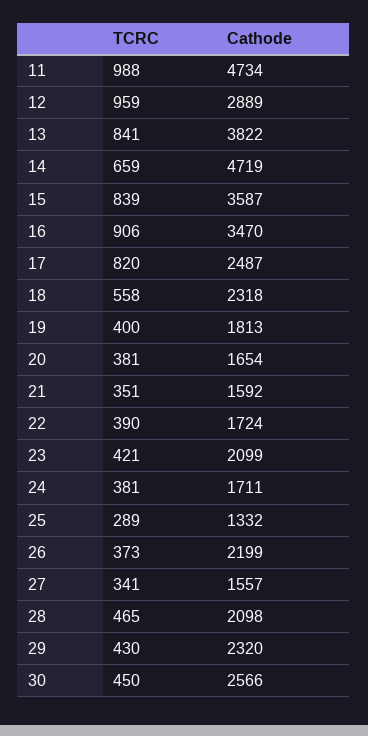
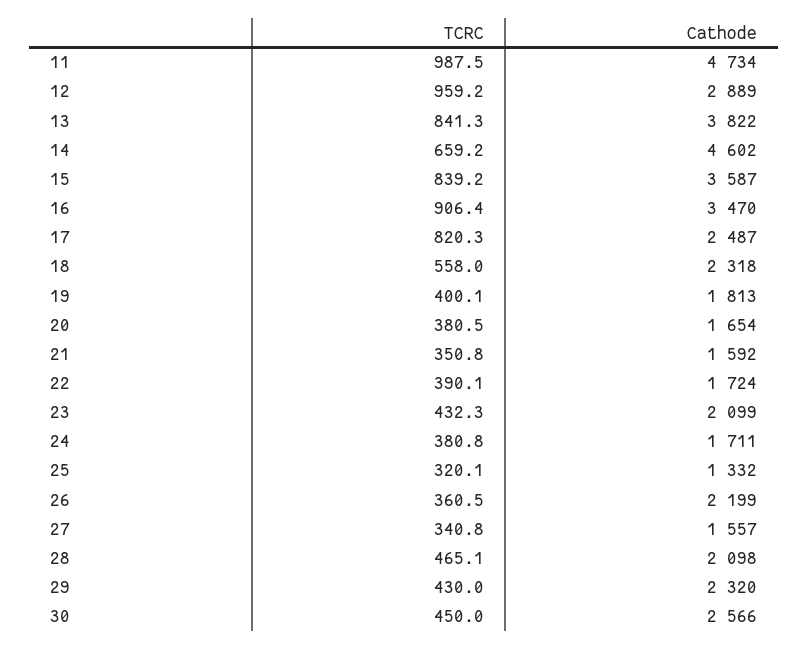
Cathode, 14: 4719 -> 4602
TCRC, 23: 421 -> 432.3
TCRC, 25: 289 -> 320.1
TCRC, 26: 373 -> 360.5

